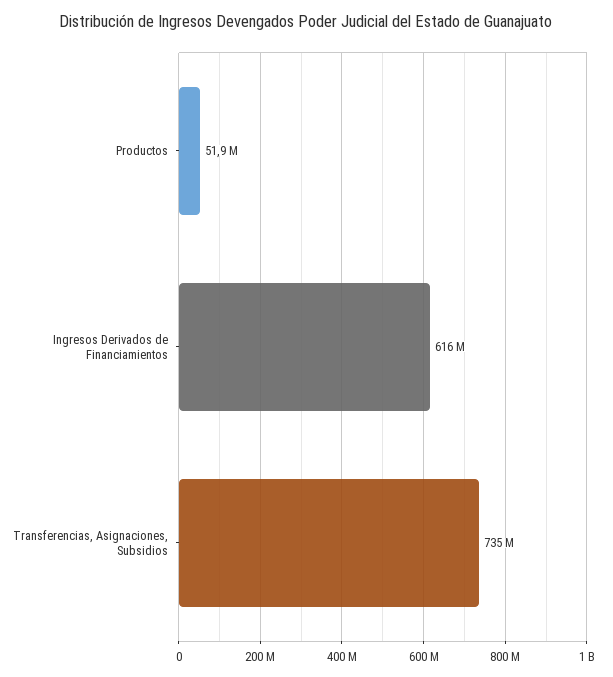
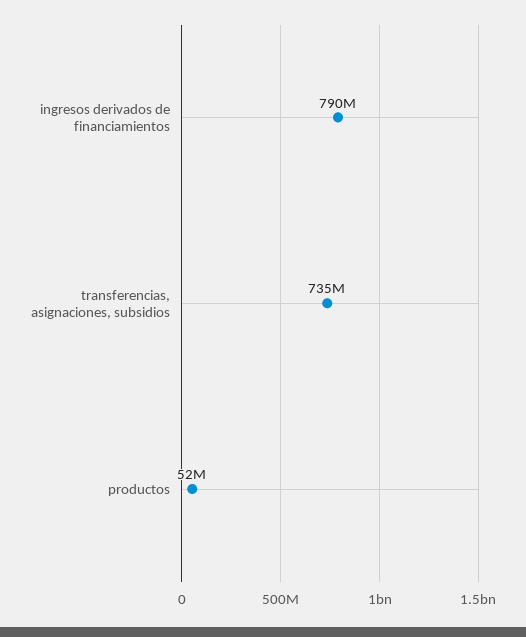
Ingresos Derivados de Financiamientos: 616000000 -> 790000000

